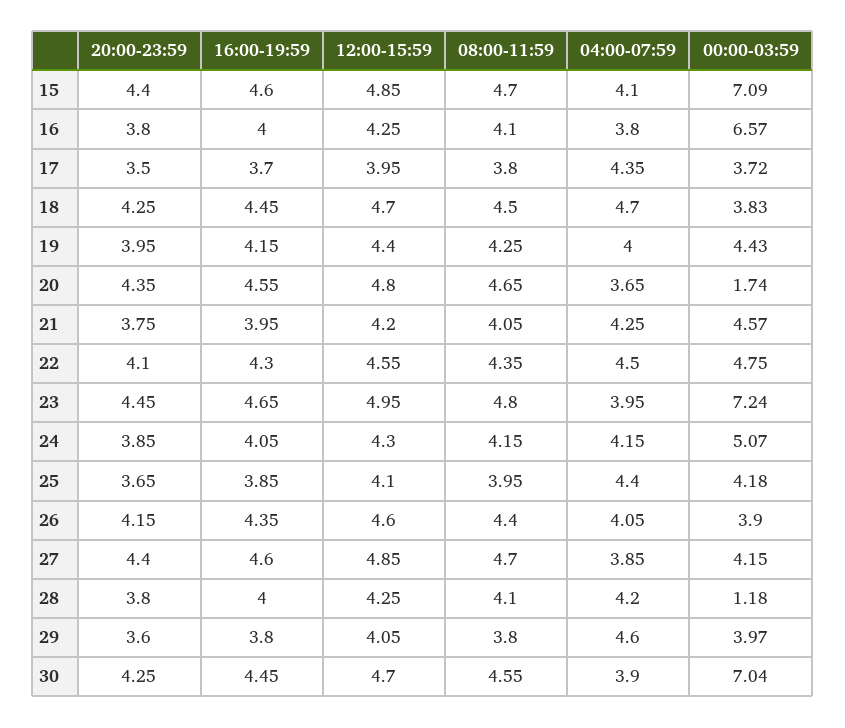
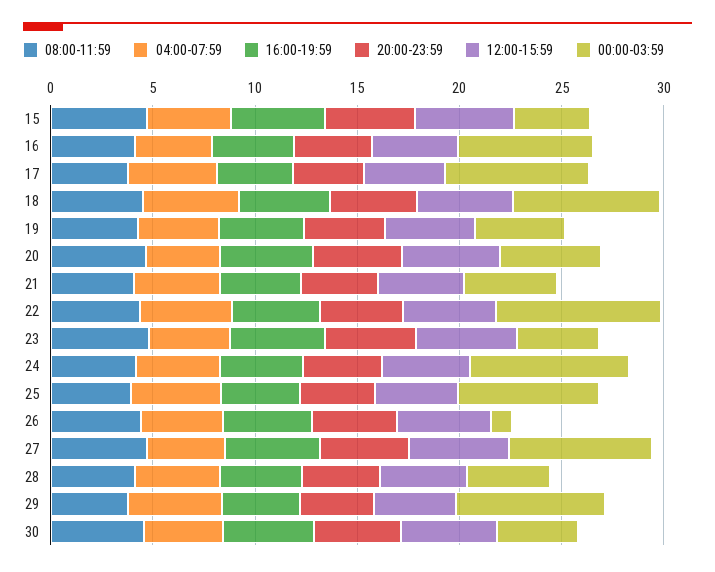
00:00-03:59, 15: 7.09 -> 4
00:00-03:59, 17: 3.72 -> 7
00:00-03:59, 18: 3.83 -> 7
00:00-03:59, 20: 1.74 -> 5
00:00-03:59, 22: 4.75 -> 8
00:00-03:59, 23: 7.24 -> 4
00:00-03:59, 24: 5.07 -> 8
00:00-03:59, 25: 4.18 -> 7
00:00-03:59, 26: 3.9 -> 1
00:00-03:59, 27: 4.15 -> 7
00:00-03:59, 28: 1.18 -> 4
00:00-03:59, 29: 3.97 -> 7
00:00-03:59, 30: 7.04 -> 4

